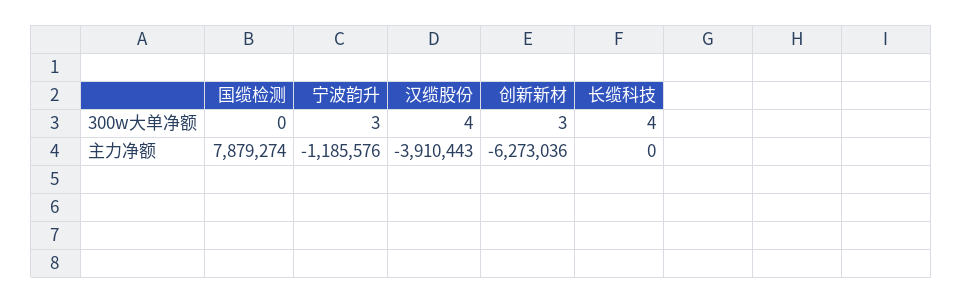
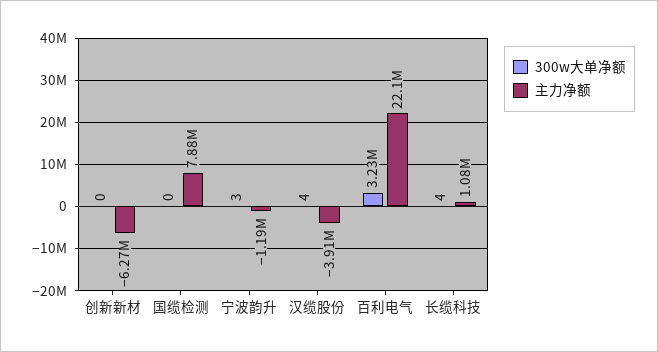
300w大单净额, 创新新材: 3 -> 0
主力净额, 长缆科技: 0 -> 1080000
300w大单净额, 百利电气: none -> 3230000
主力净额, 百利电气: none -> 22100000

